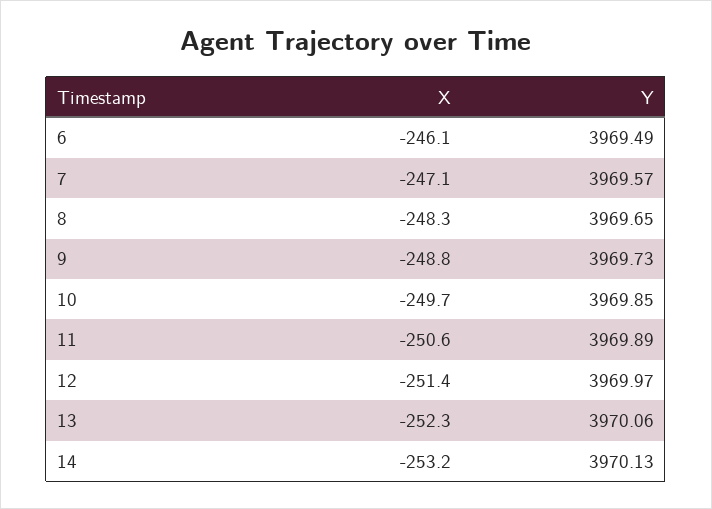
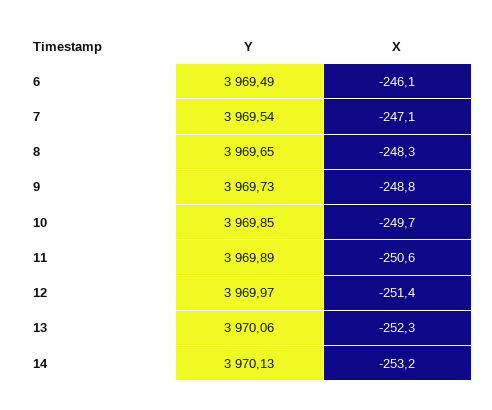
Y, 7: 3969.57 -> 3969.54

